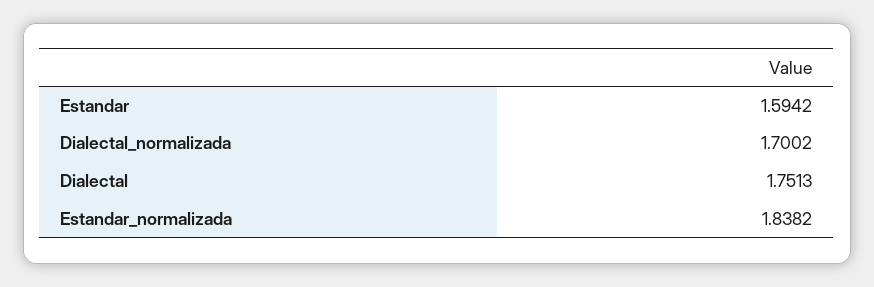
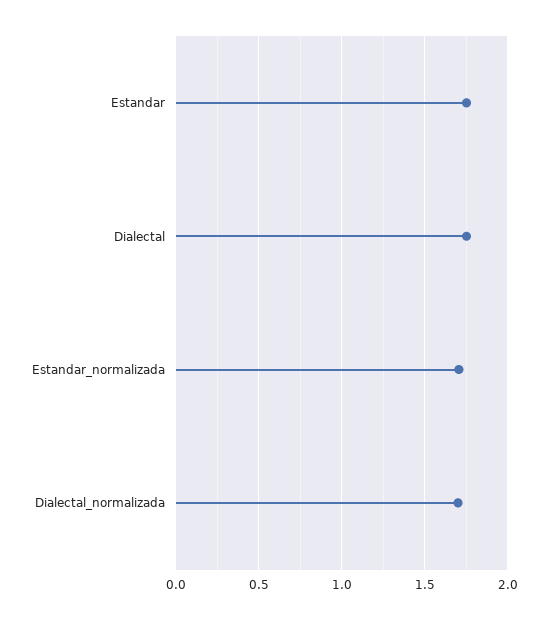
Estandar: 1.5942 -> 1.75
Estandar_normalizada: 1.8382 -> 1.7

